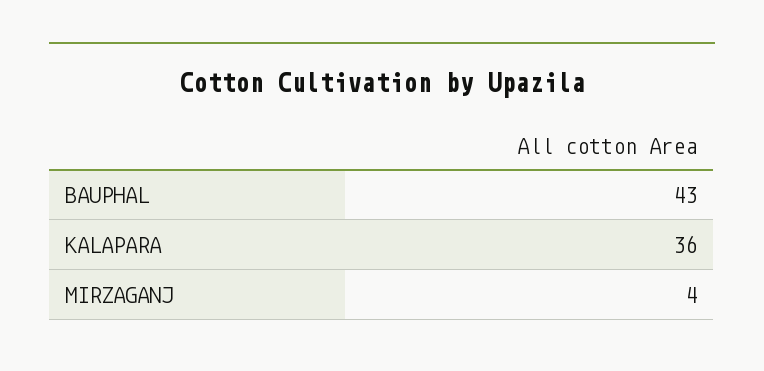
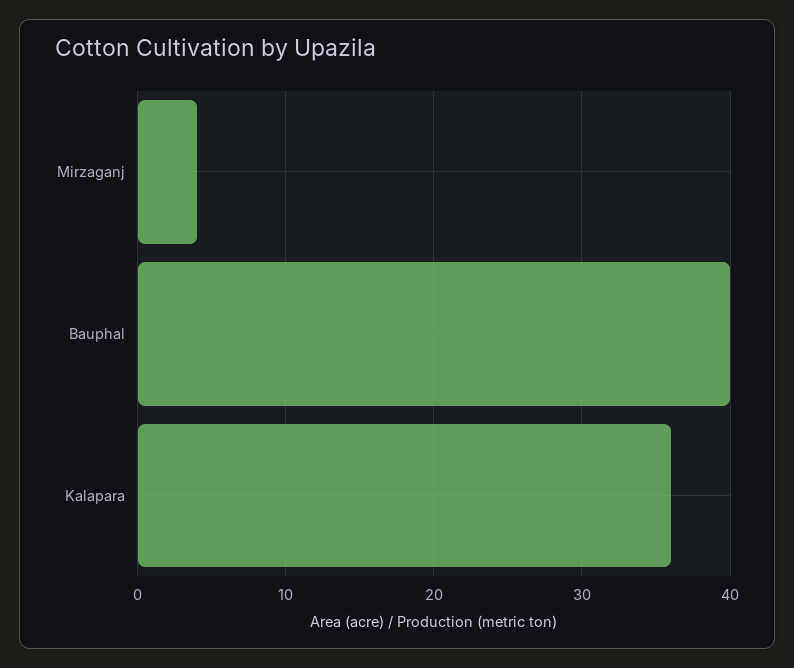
BAUPHAL: 43 -> 40

